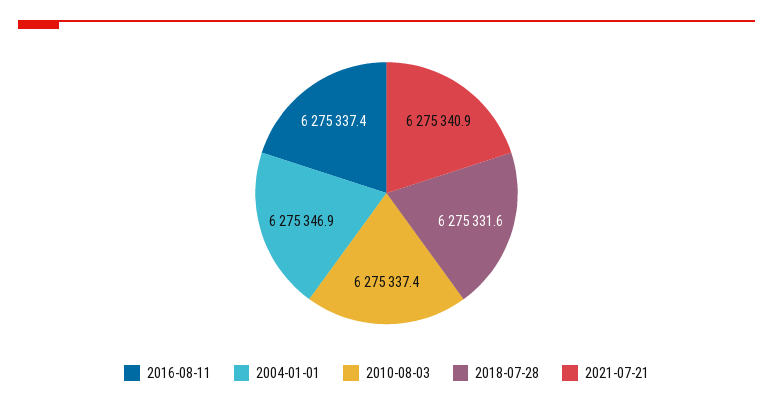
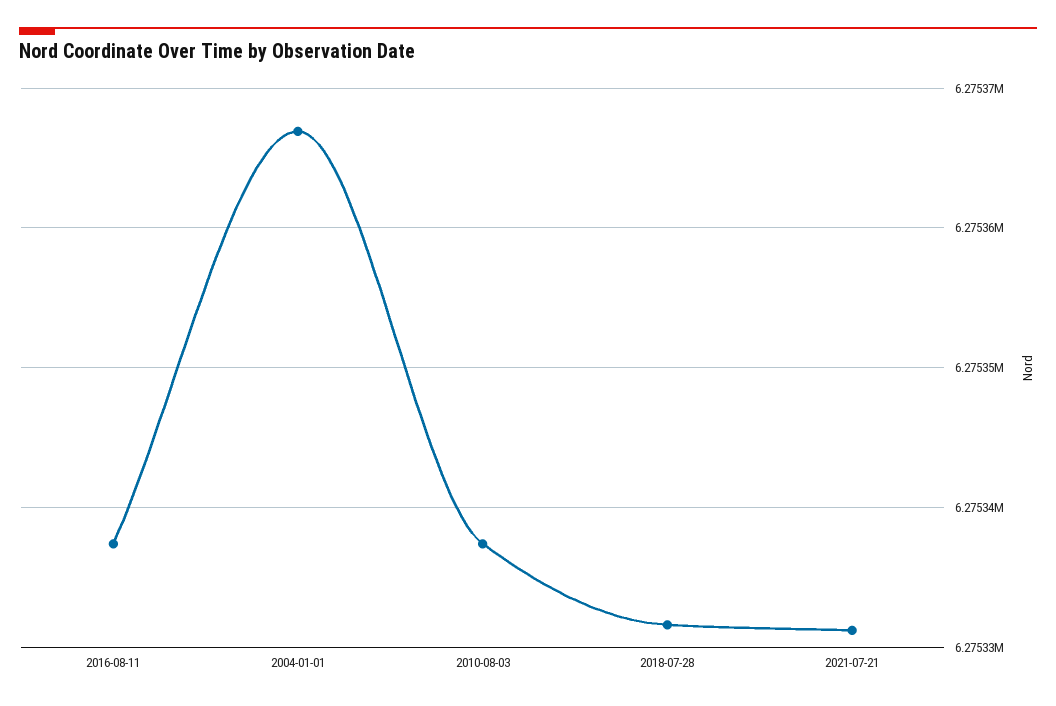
2004-01-01: 6275346.9 -> 6275367
2021-07-21: 6275340.9 -> 6275331

